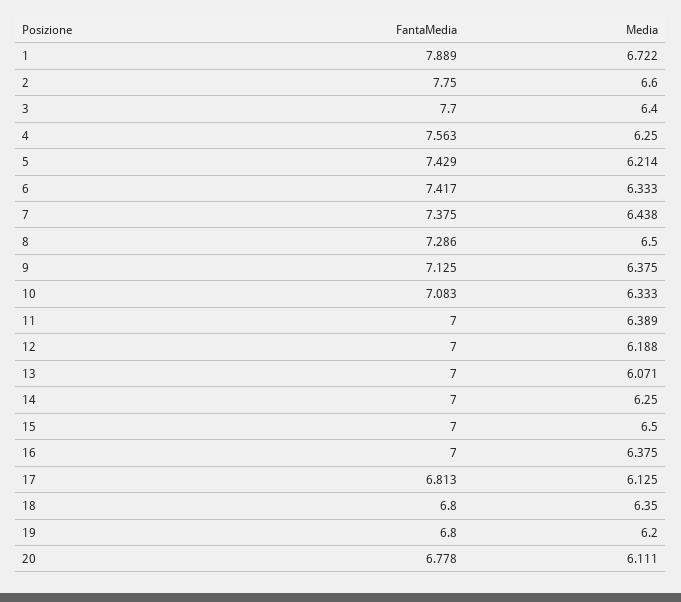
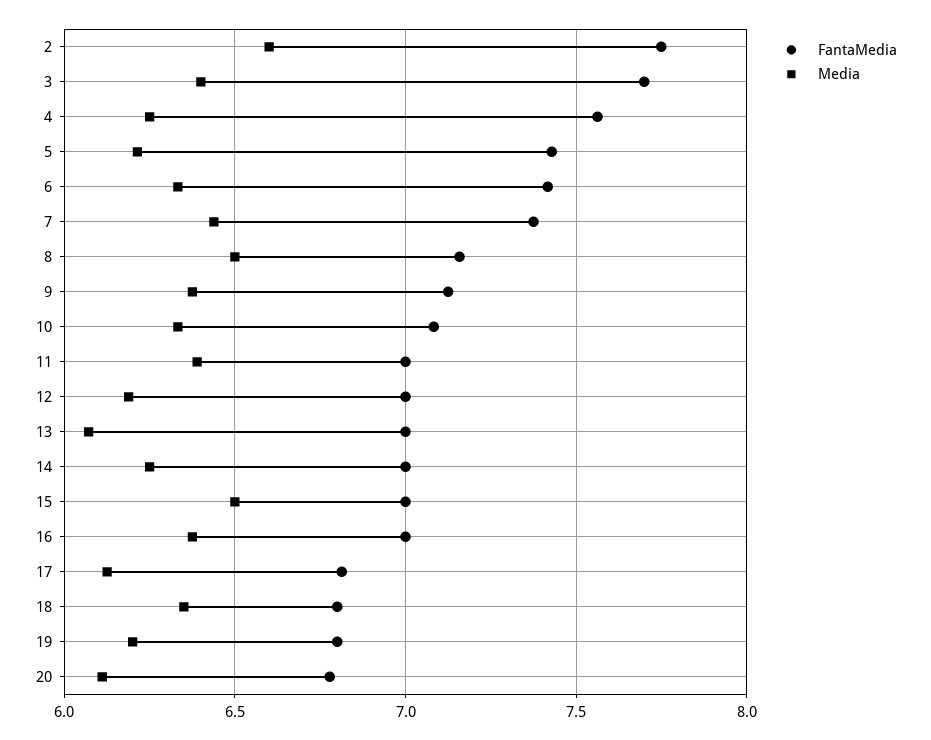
FantaMedia, 1: 7.889 -> none
Media, 1: 6.722 -> none
FantaMedia, 8: 7.286 -> 7.15

